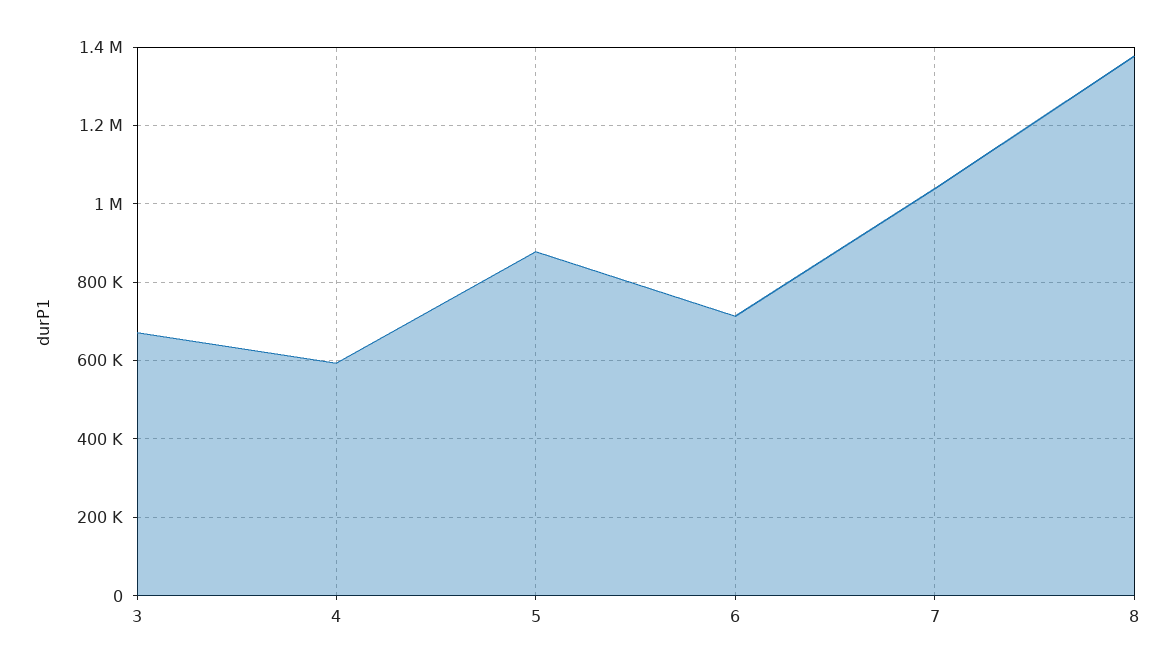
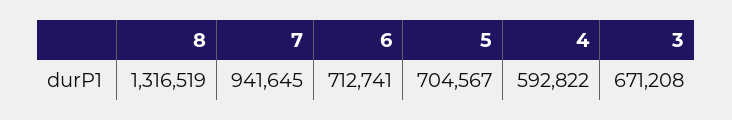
5: 880000 -> 704567
7: 1040000 -> 941645
8: 1380000 -> 1316519

